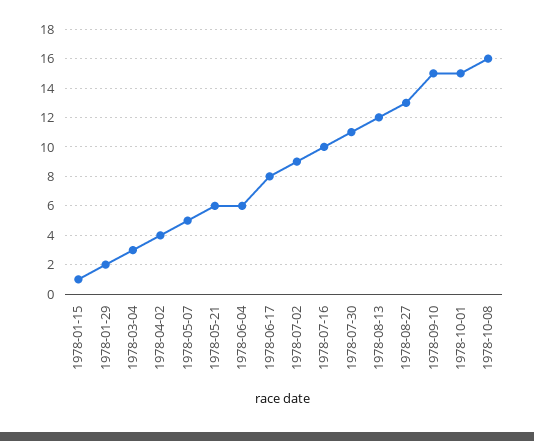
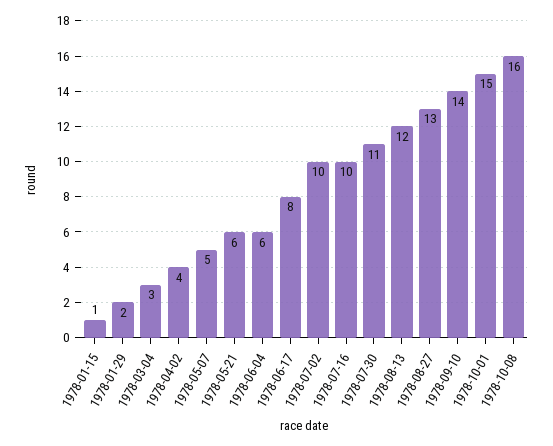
1978-07-02: 9 -> 10
1978-09-10: 15 -> 14

